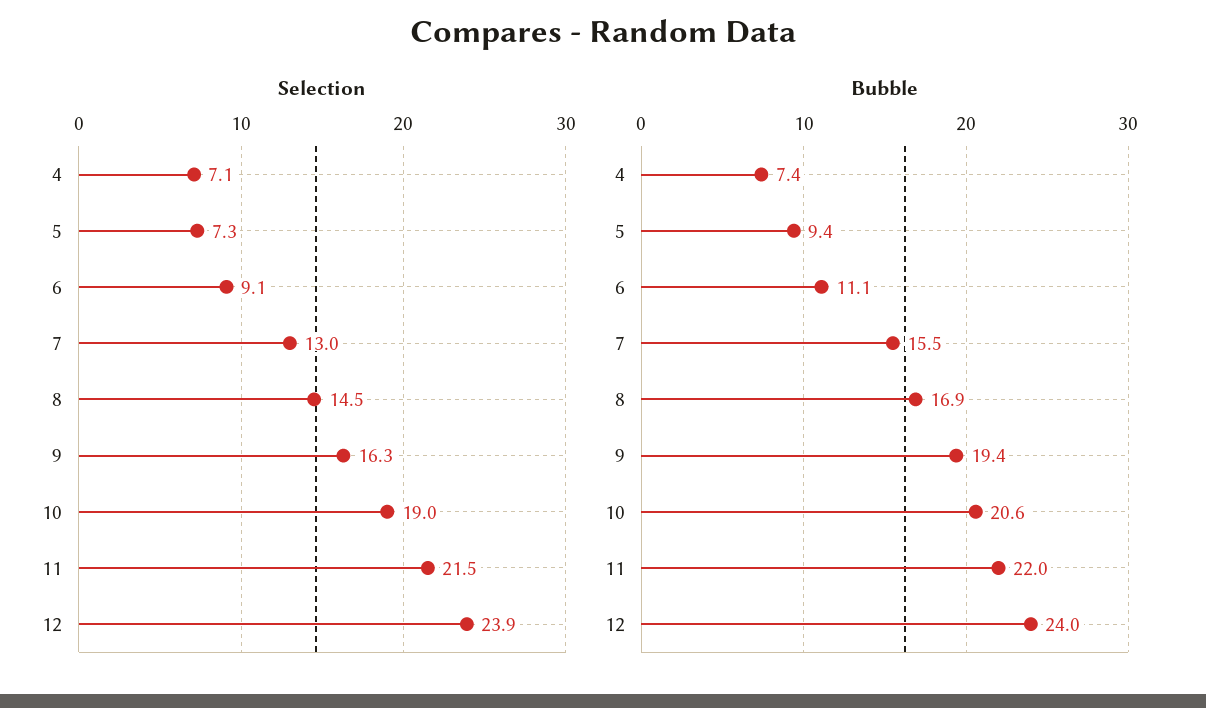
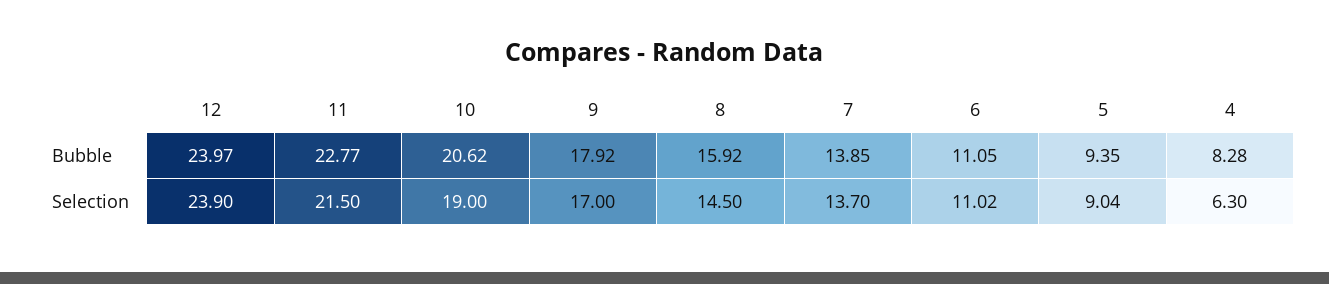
Selection, 4: 7.1 -> 6.3
Selection, 5: 7.3 -> 9.04
Selection, 6: 9.1 -> 11.02
Selection, 7: 13 -> 13.7
Selection, 9: 16.3 -> 17
Bubble, 4: 7.4 -> 8.28
Bubble, 7: 15.5 -> 13.85
Bubble, 8: 16.9 -> 15.92
Bubble, 9: 19.4 -> 17.92
Bubble, 11: 22 -> 22.77

